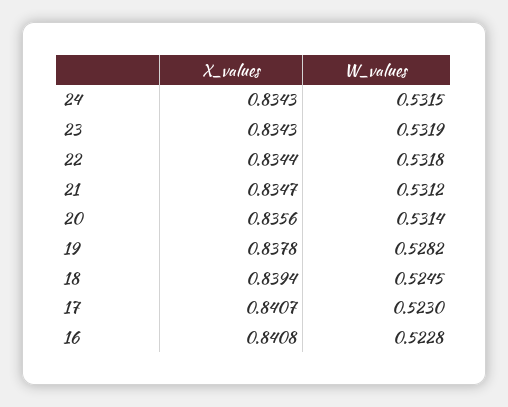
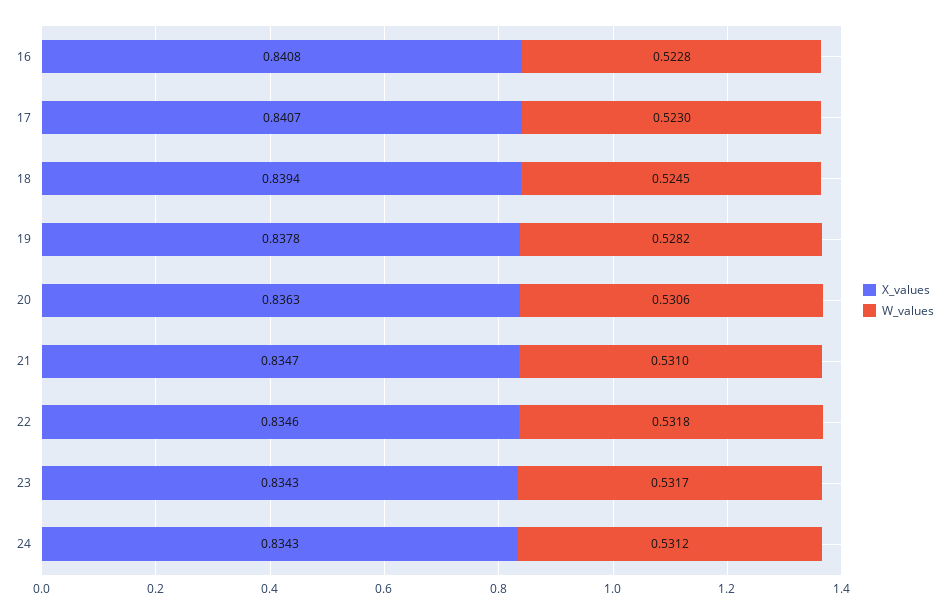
W_values, 24: 0.5315 -> 0.5312
W_values, 23: 0.5319 -> 0.5317
X_values, 22: 0.8344 -> 0.8346
W_values, 21: 0.5312 -> 0.531
X_values, 20: 0.8356 -> 0.8363
W_values, 20: 0.5314 -> 0.5306

